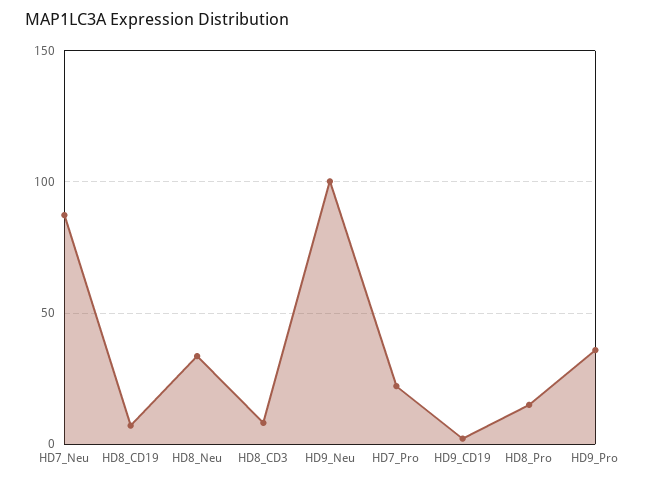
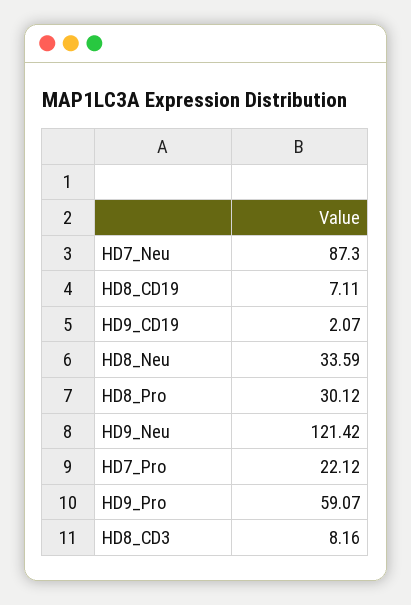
HD9_Neu: 100 -> 121.42
HD8_Pro: 15 -> 30.12
HD9_Pro: 35 -> 59.07

